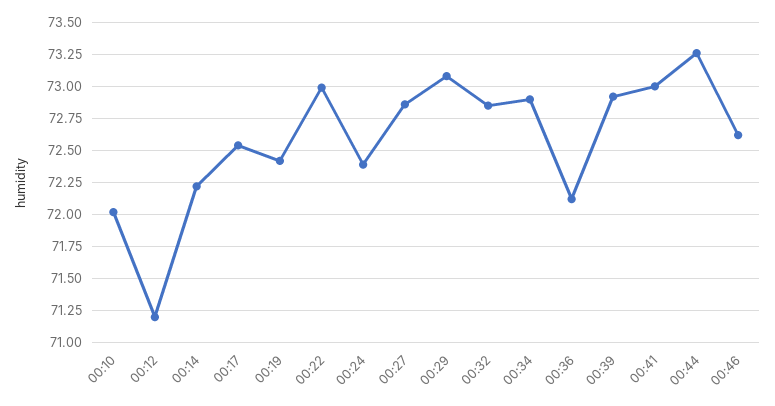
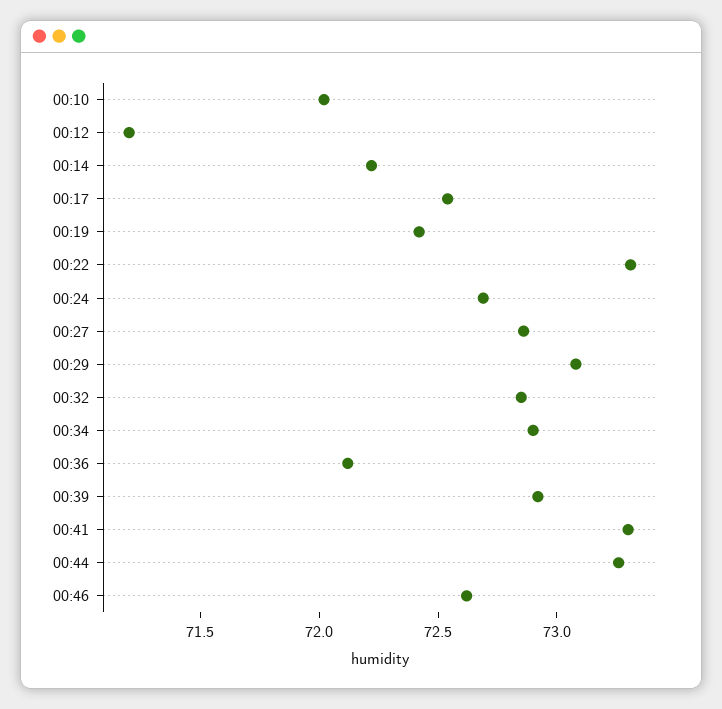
00:22: 73 -> 73.3
00:24: 72.4 -> 72.7
00:41: 73 -> 73.3

